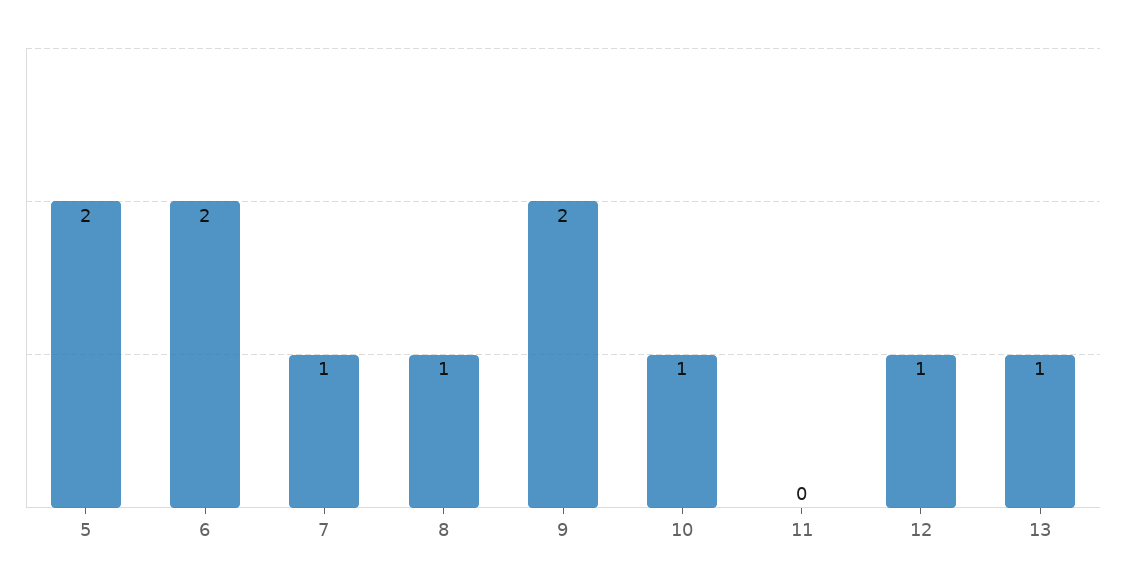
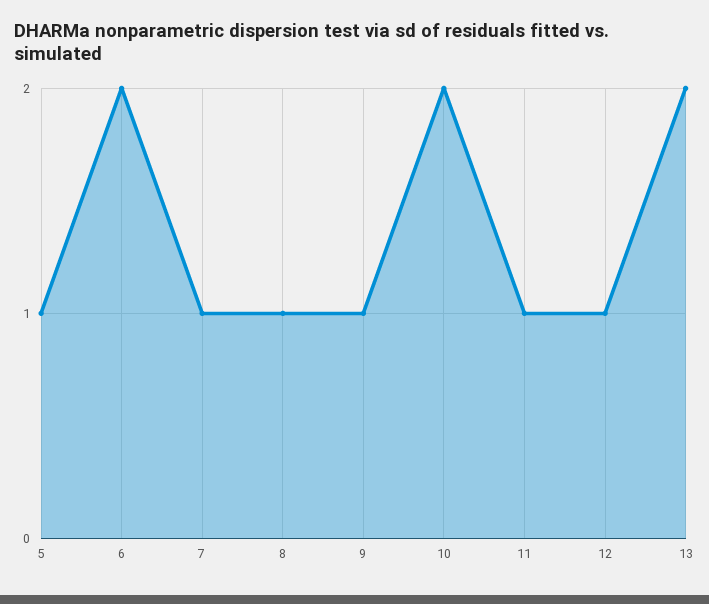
5: 2 -> 1
9: 2 -> 1
10: 1 -> 2
11: 0 -> 1
13: 1 -> 2

